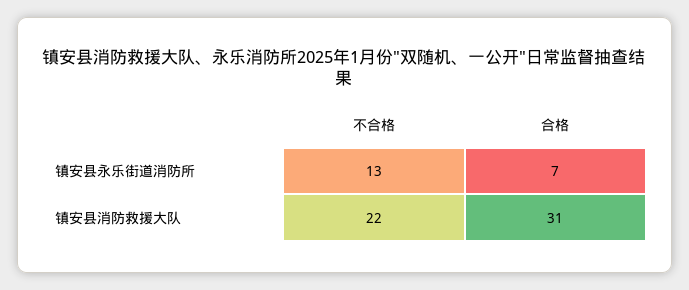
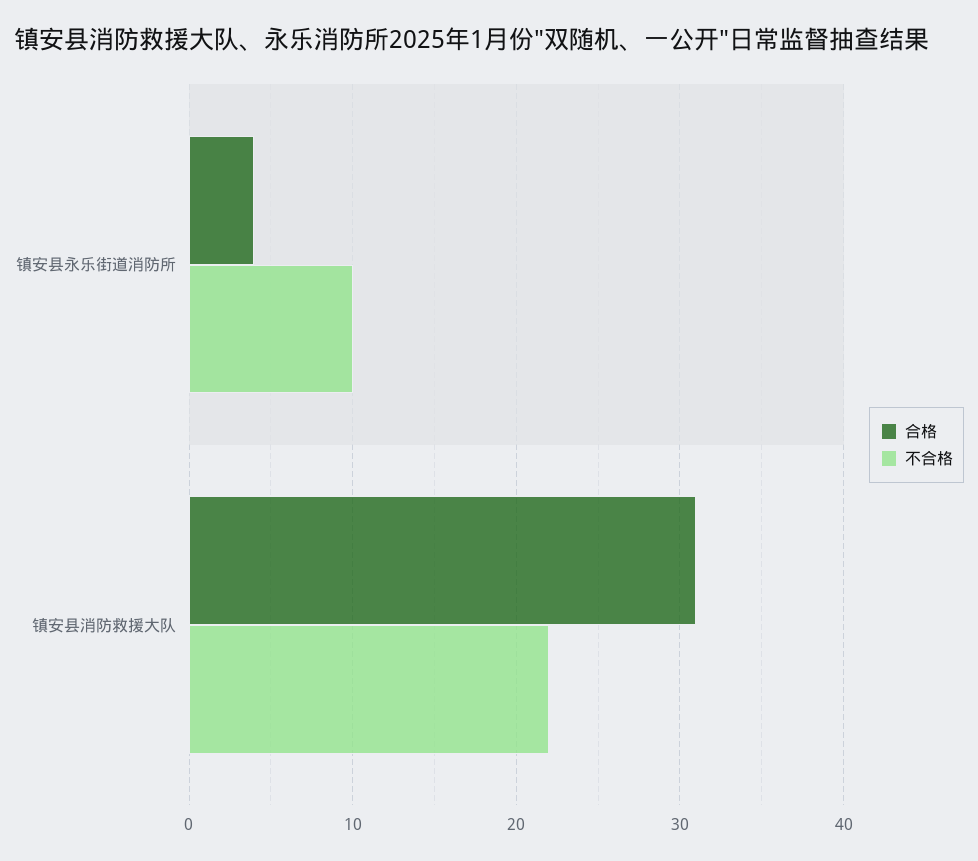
不合格, 镇安县永乐街道消防所: 13 -> 10
合格, 镇安县永乐街道消防所: 7 -> 4

